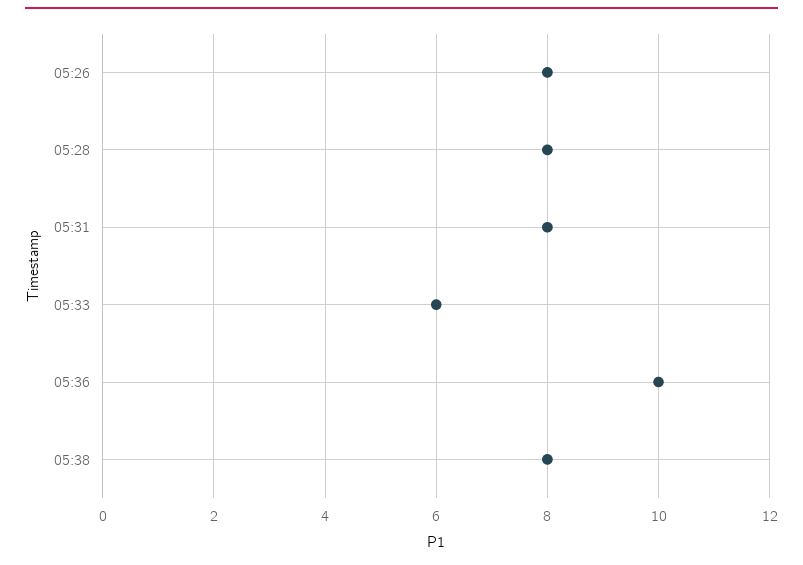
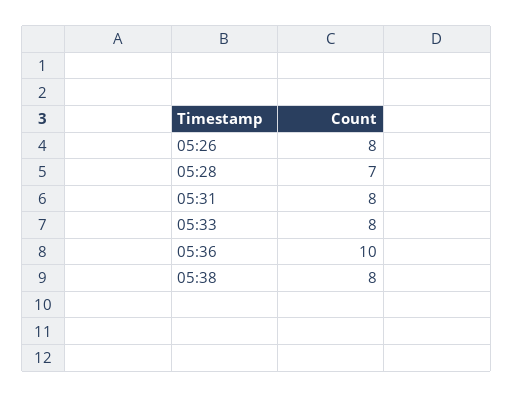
05:28: 8 -> 7
05:33: 6 -> 8

